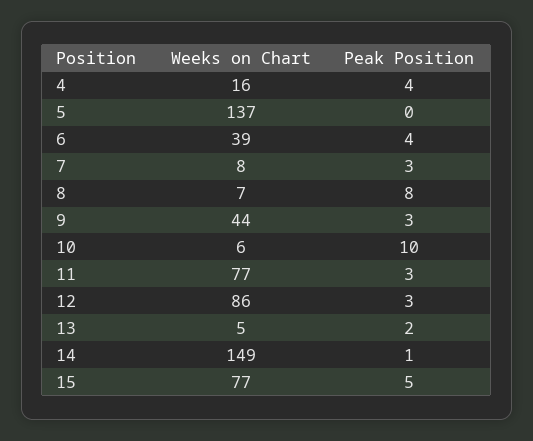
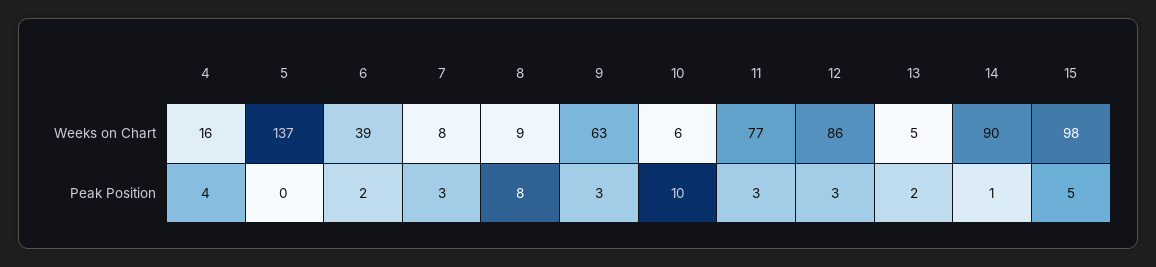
Peak Position, 6: 4 -> 2
Weeks on Chart, 8: 7 -> 9
Weeks on Chart, 9: 44 -> 63
Weeks on Chart, 14: 149 -> 90
Weeks on Chart, 15: 77 -> 98

